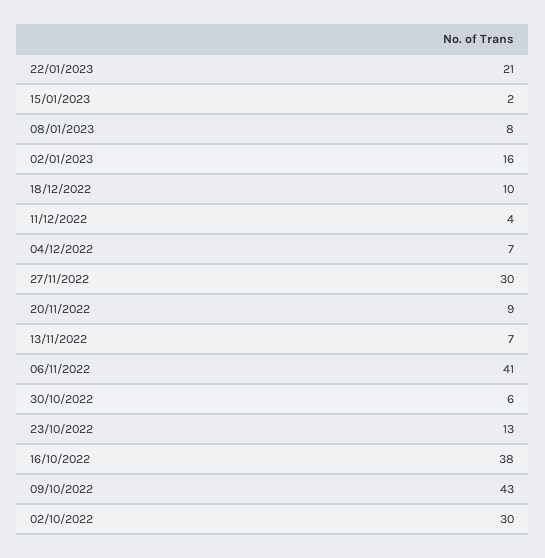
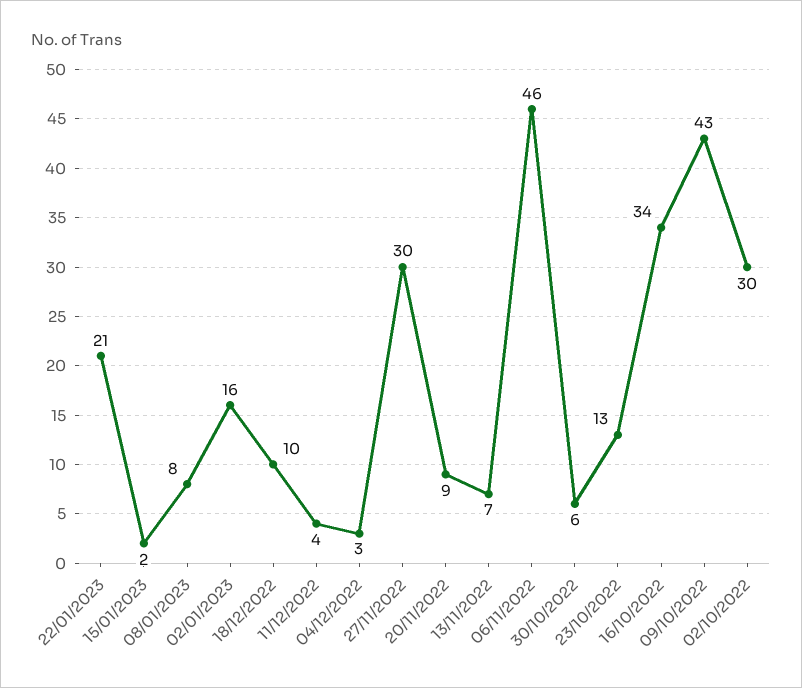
04/12/2022: 7 -> 3
06/11/2022: 41 -> 46
16/10/2022: 38 -> 34

